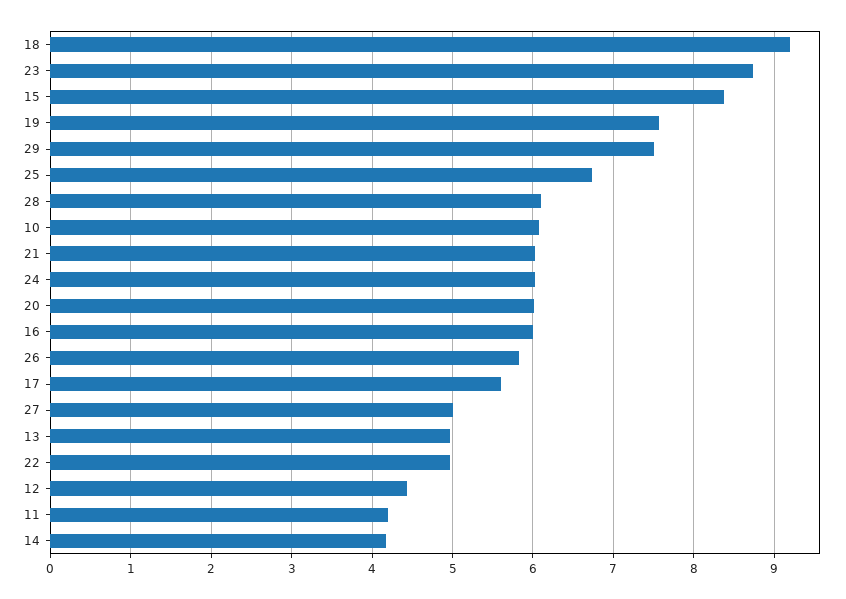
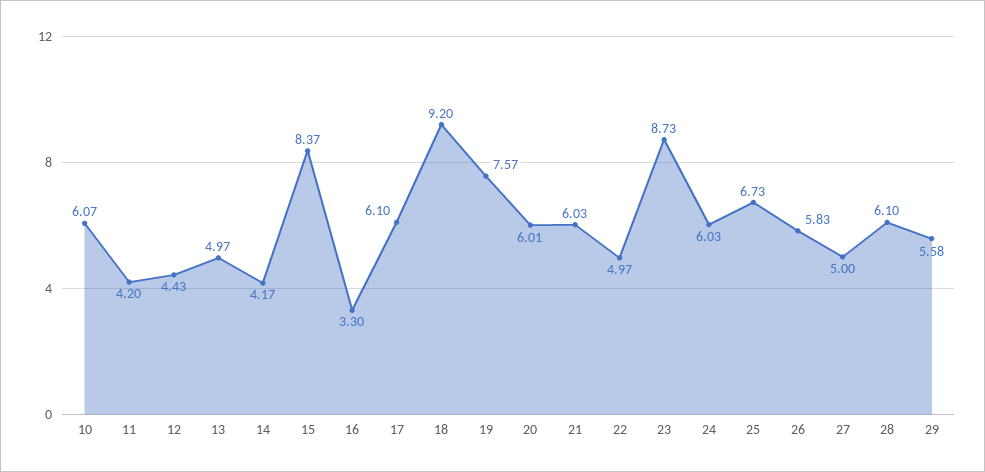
29: 7.5 -> 5.58
16: 6 -> 3.3
17: 5.6 -> 6.1

